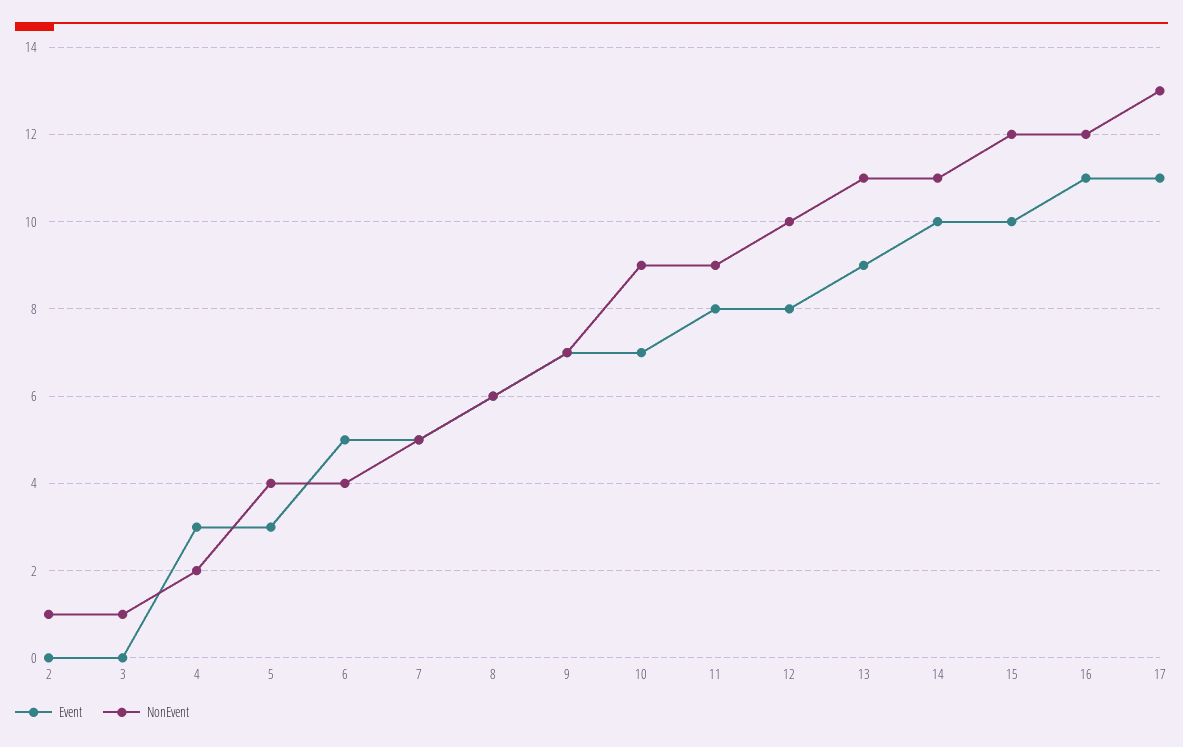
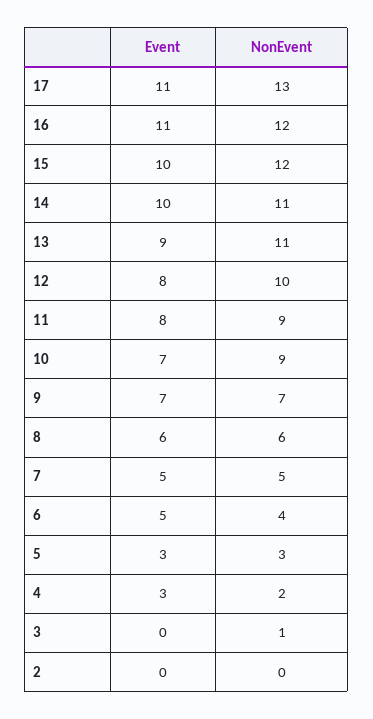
NonEvent, 2: 1 -> 0
NonEvent, 5: 4 -> 3

